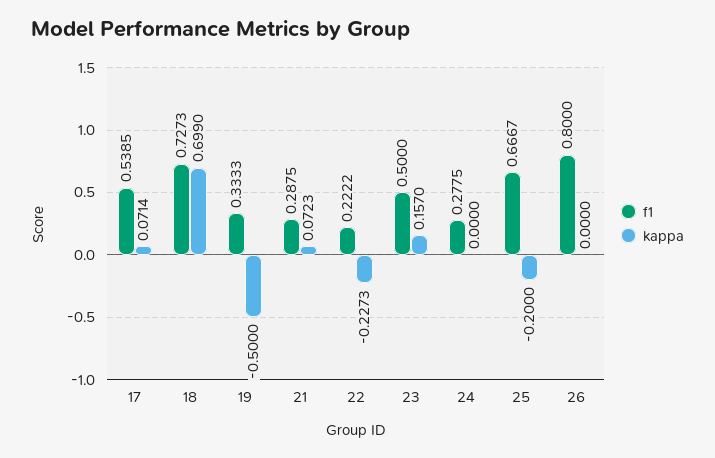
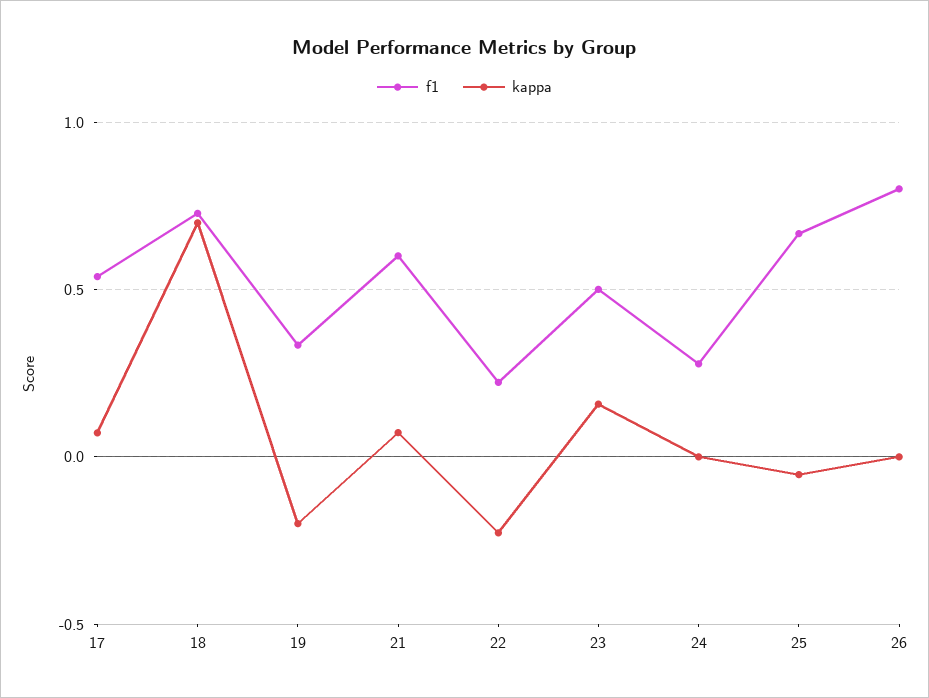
kappa, 19: -0.5 -> -0.2
f1, 21: 0.2875 -> 0.6
kappa, 25: -0.2 -> -0.05

